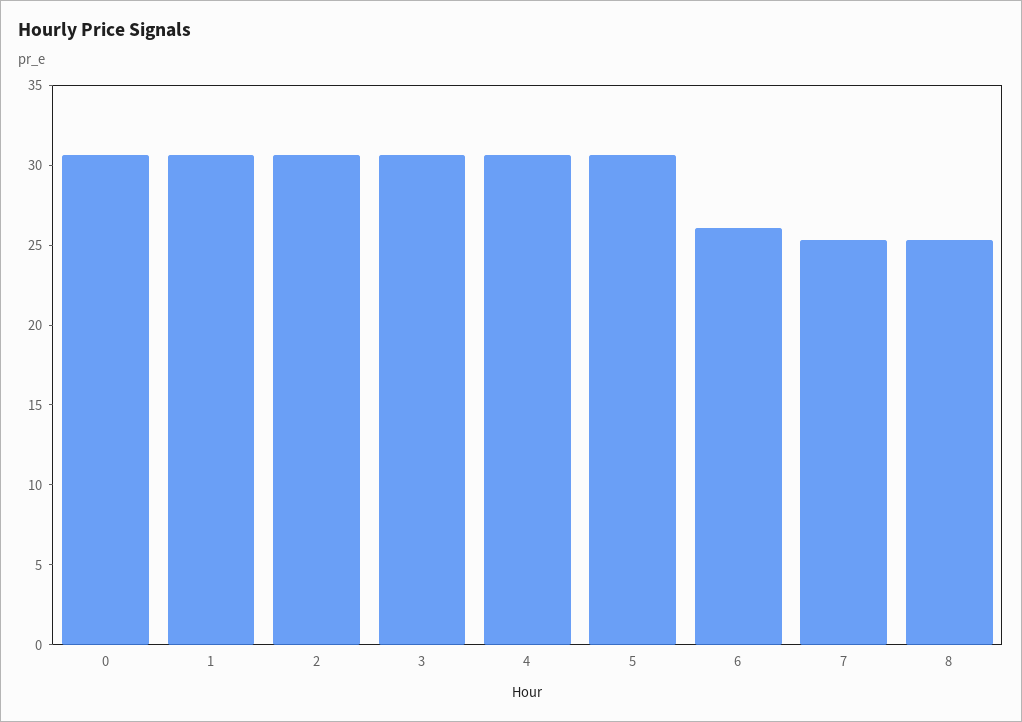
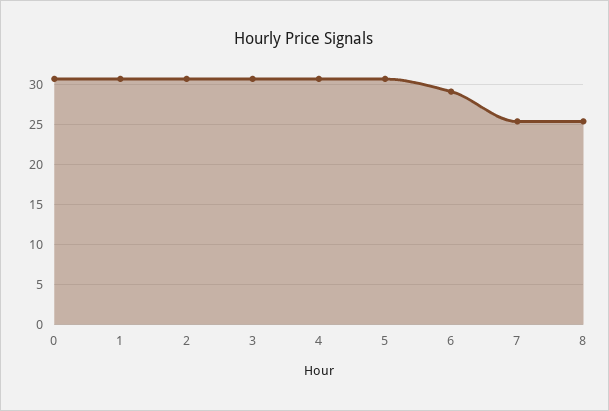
6: 26 -> 29

